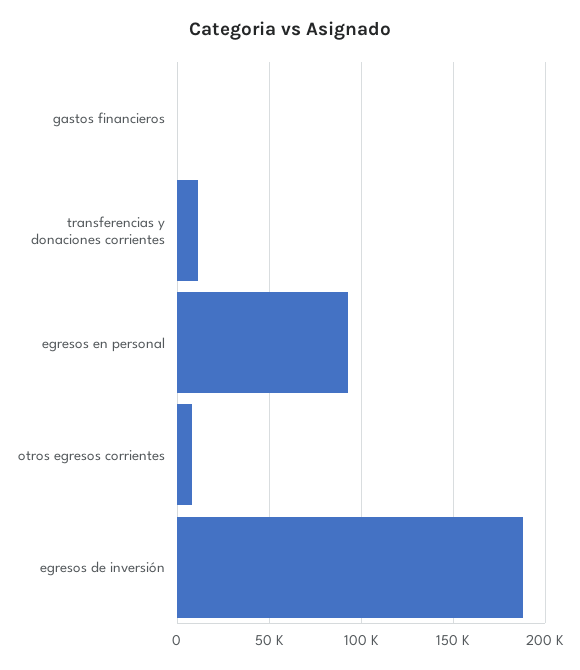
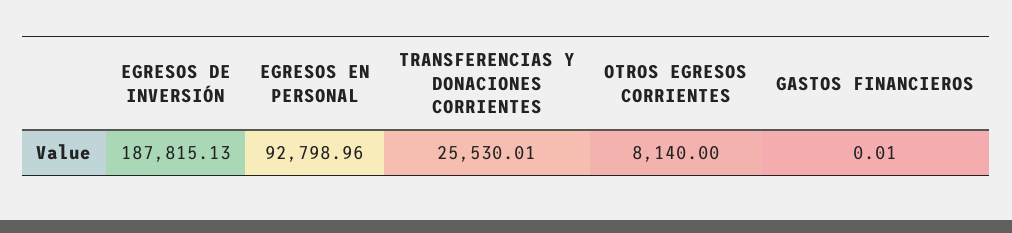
transferencias y donaciones corrientes: 10000 -> 25530.01

